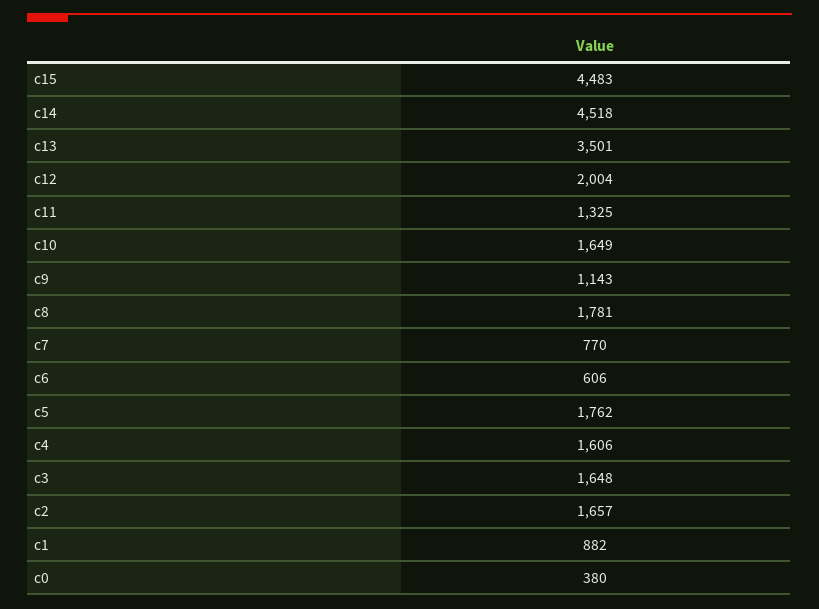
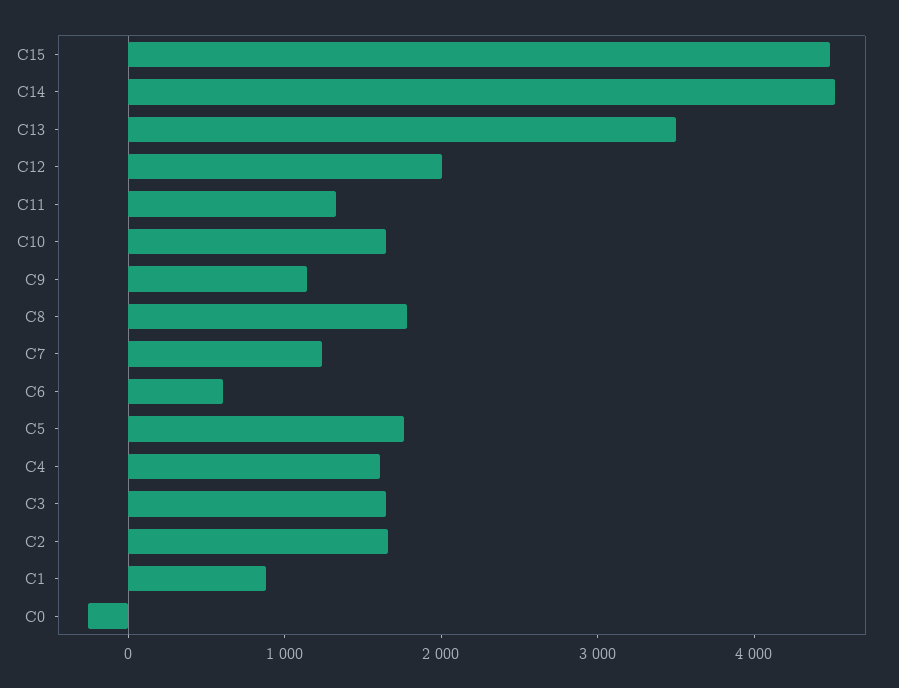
c7: 770 -> 1200
c0: 380 -> -200

